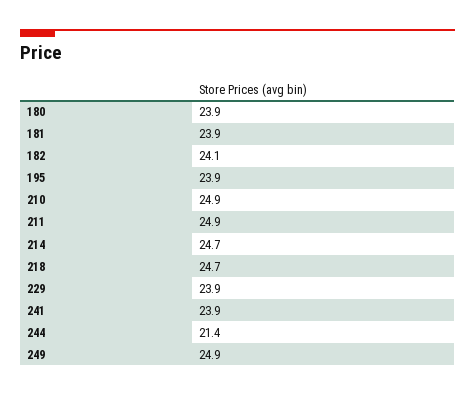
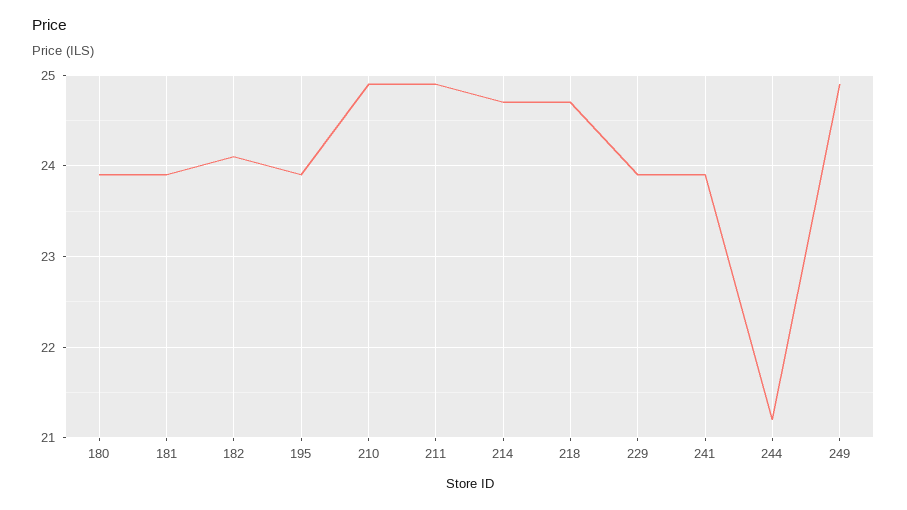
244: 21.4 -> 21.2

